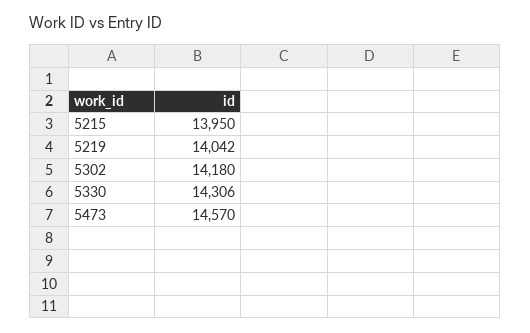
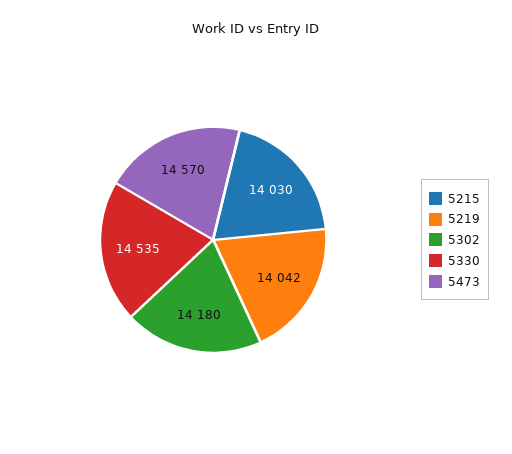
5215: 13950 -> 14030
5330: 14306 -> 14535

